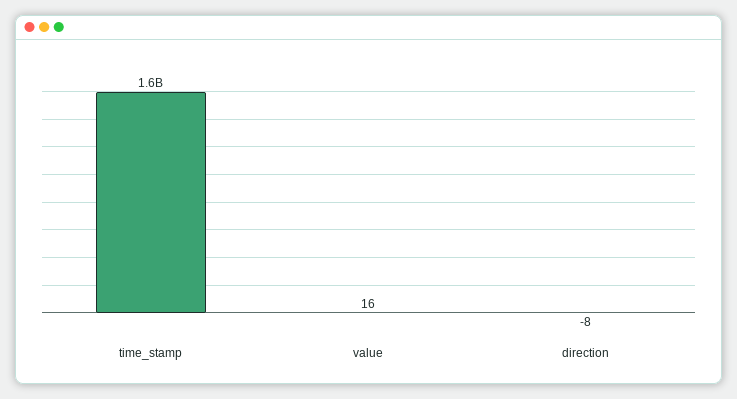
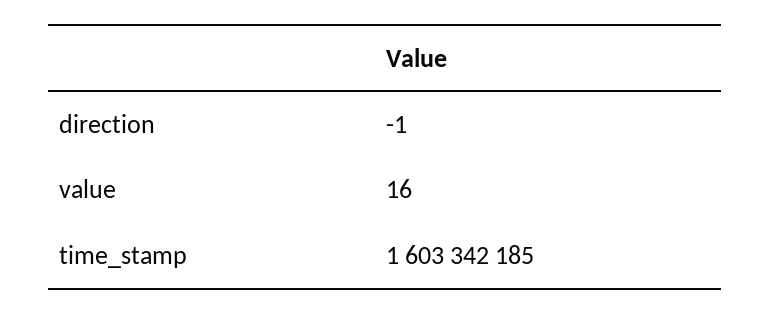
direction: -8 -> -1

